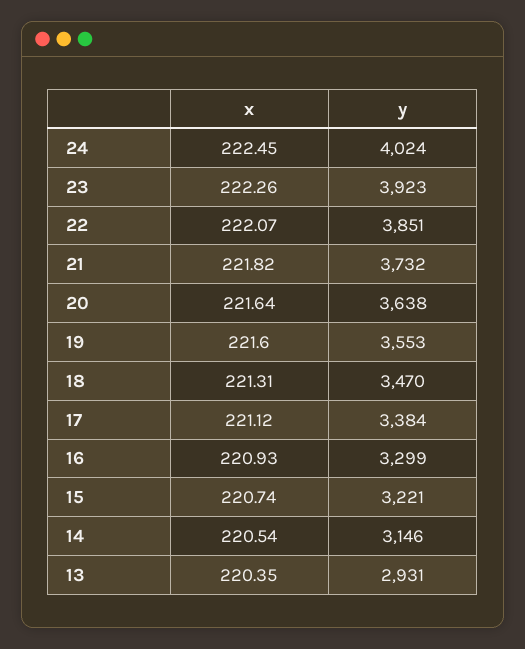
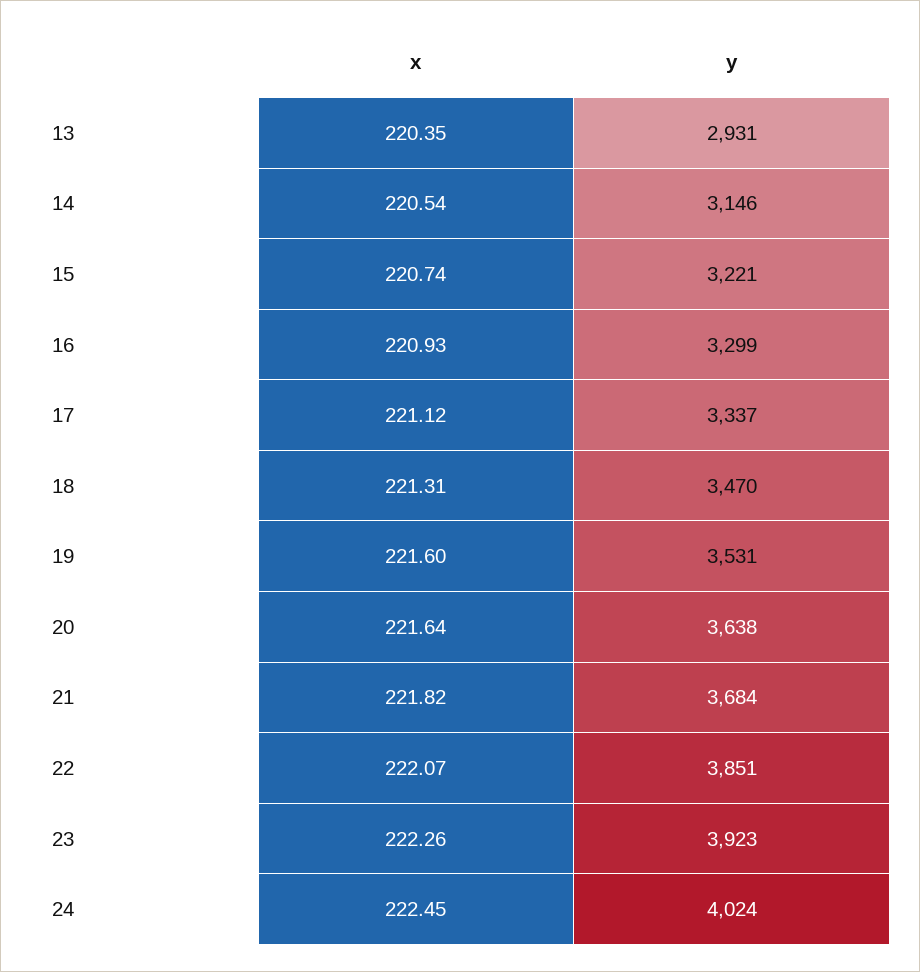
y, 21: 3732 -> 3684
y, 19: 3553 -> 3531
y, 17: 3384 -> 3337

